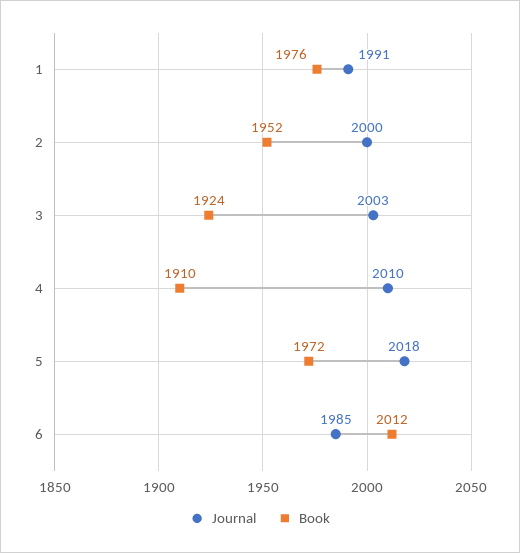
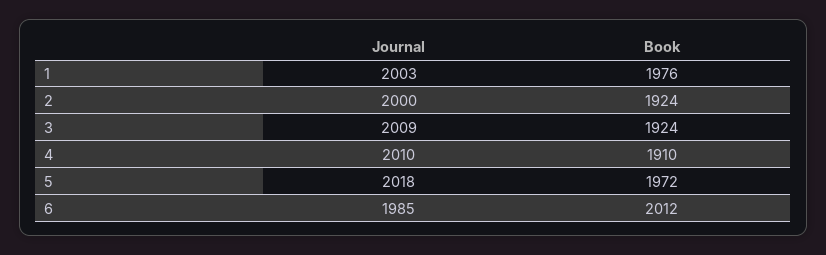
Journal, 1: 1991 -> 2003
Book, 2: 1952 -> 1924
Journal, 3: 2003 -> 2009

